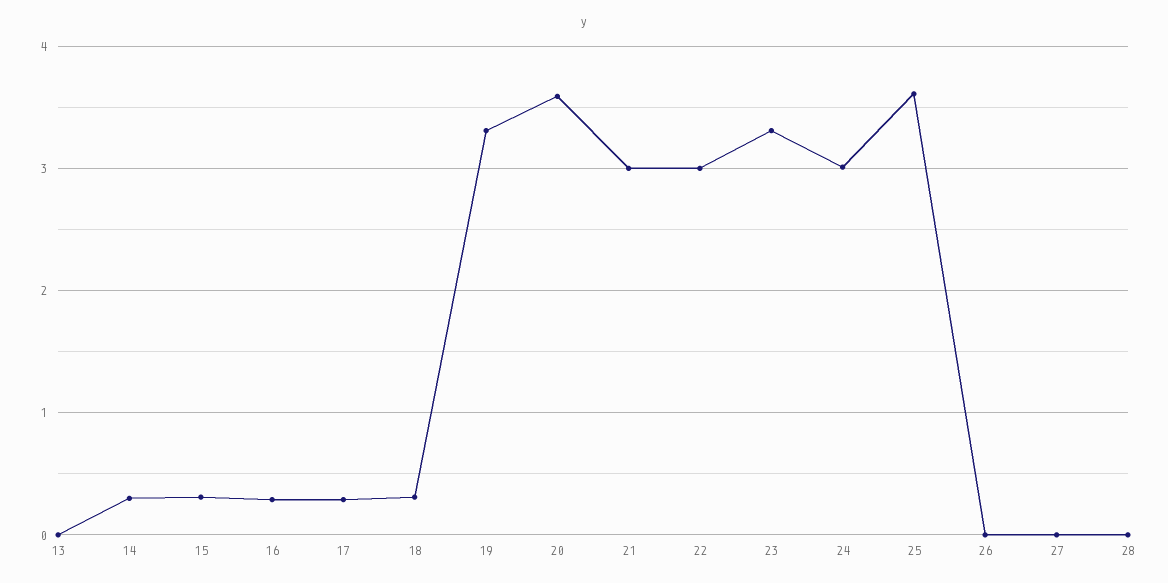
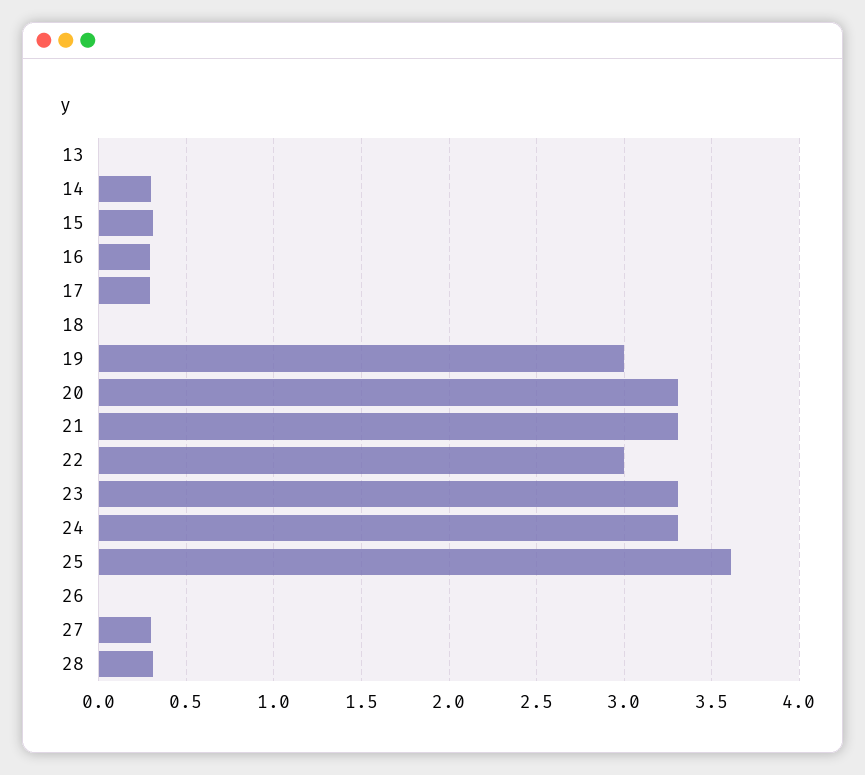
18: 0.3 -> 0
19: 3.3 -> 3
20: 3.6 -> 3.3
21: 3 -> 3.3
24: 3 -> 3.3
27: 0 -> 0.3
28: 0 -> 0.3

